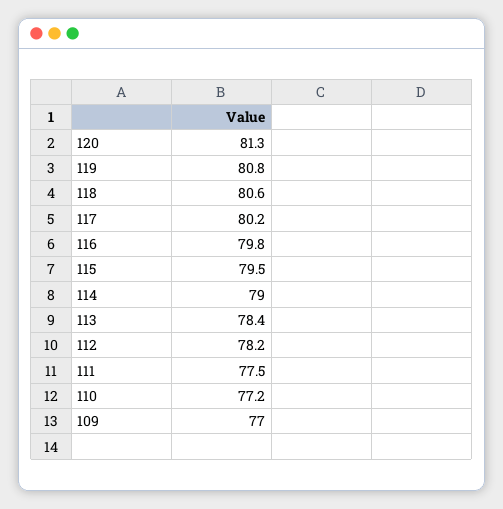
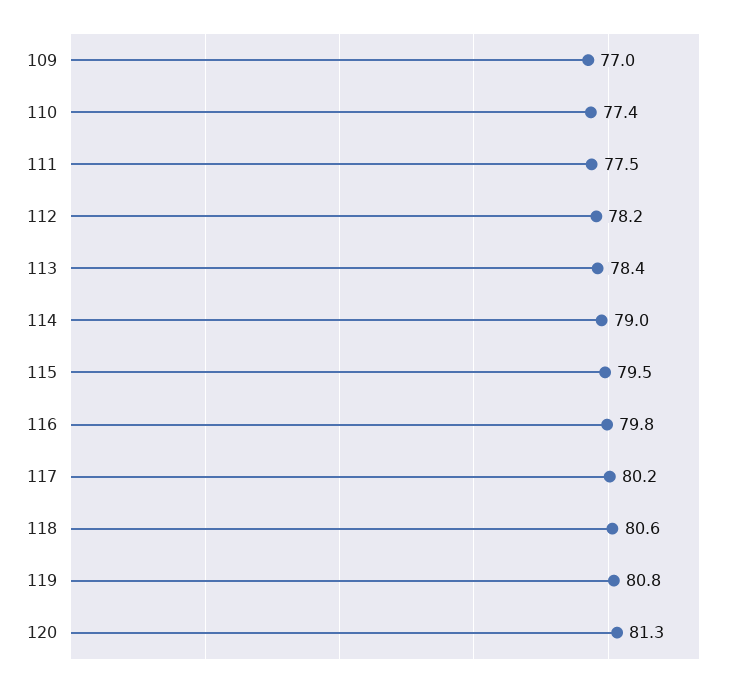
110: 77.2 -> 77.4

